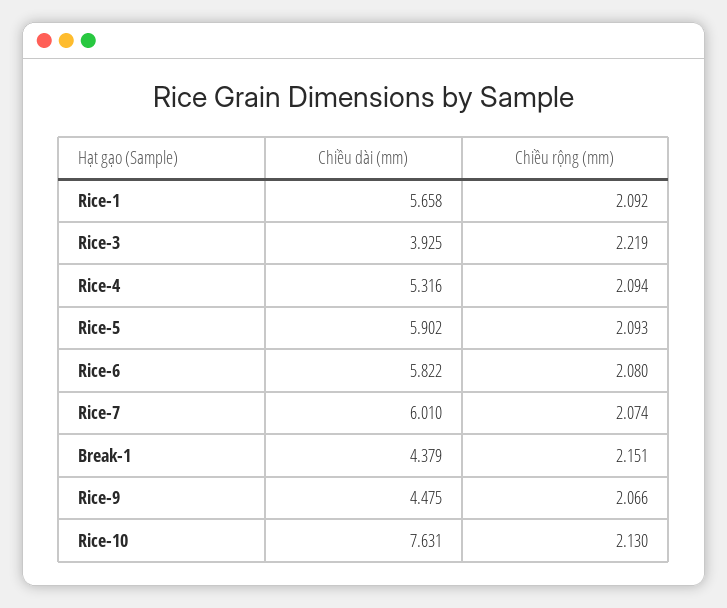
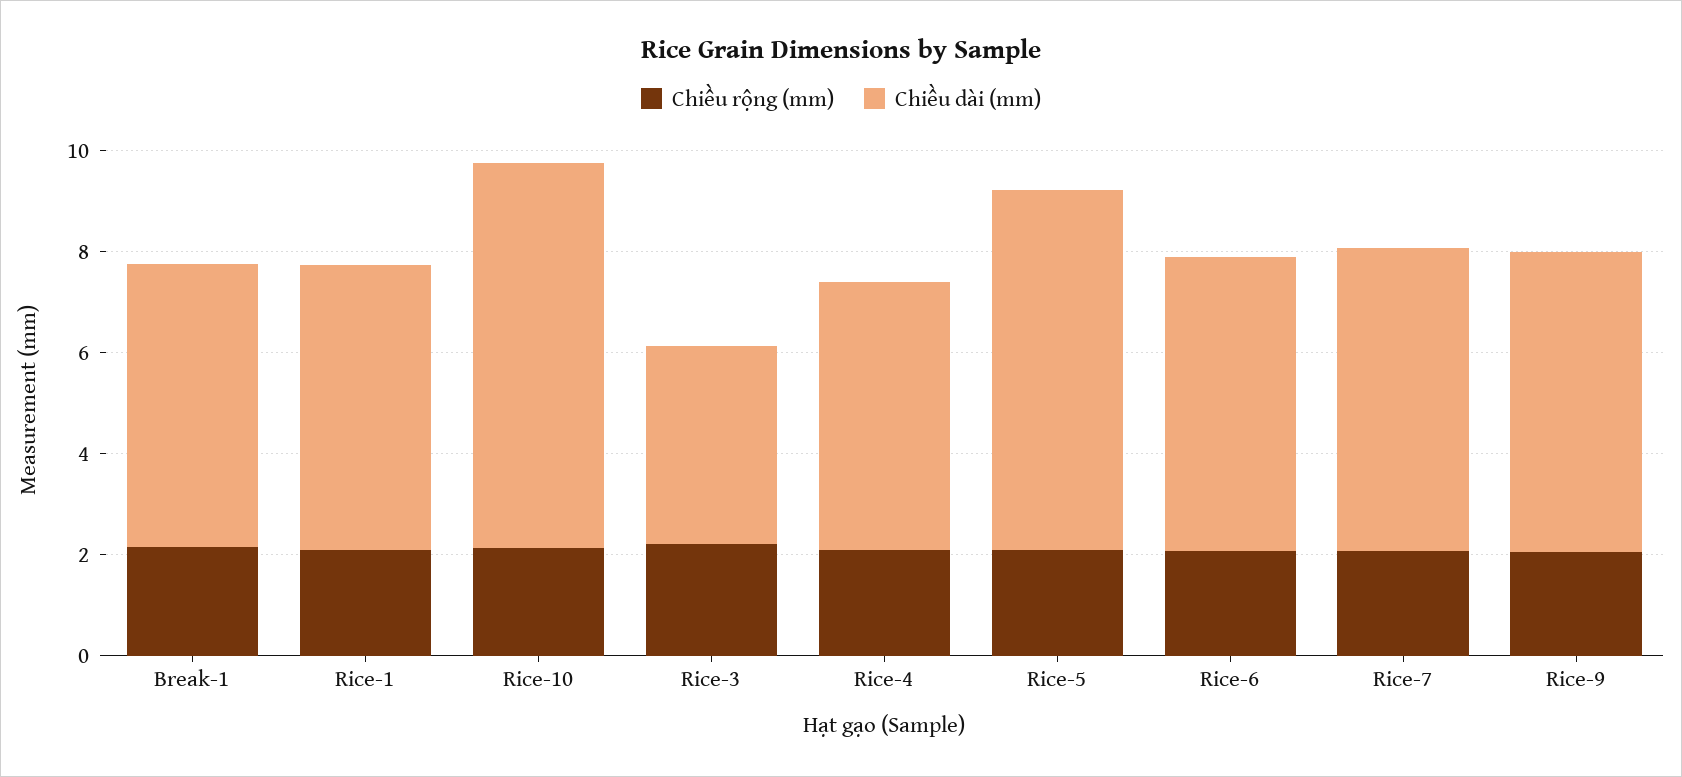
Chiều dài (mm), Rice-5: 5.902 -> 7
Chiều dài (mm), Break-1: 4.379 -> 5.5
Chiều dài (mm), Rice-9: 4.475 -> 6

